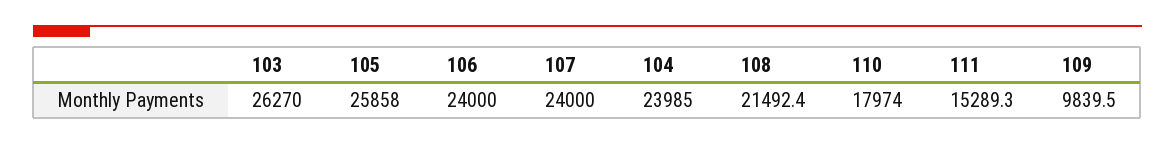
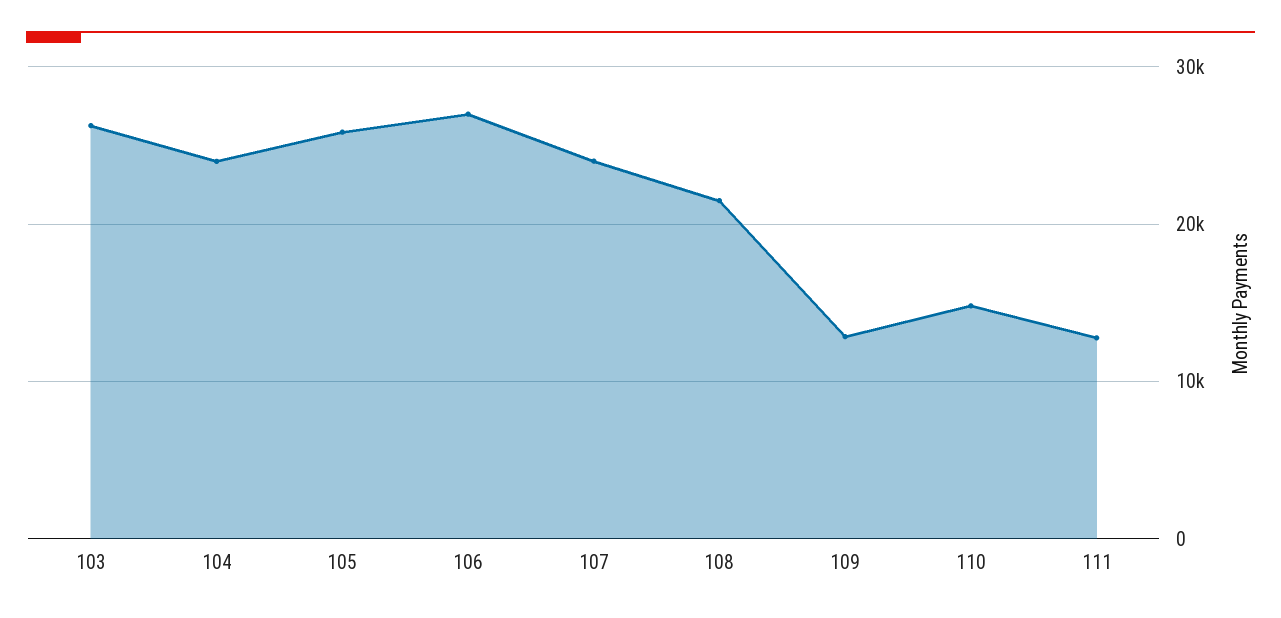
106: 24000 -> 27000
110: 17974 -> 15000
111: 15289.3 -> 13000
109: 9839.5 -> 13000

